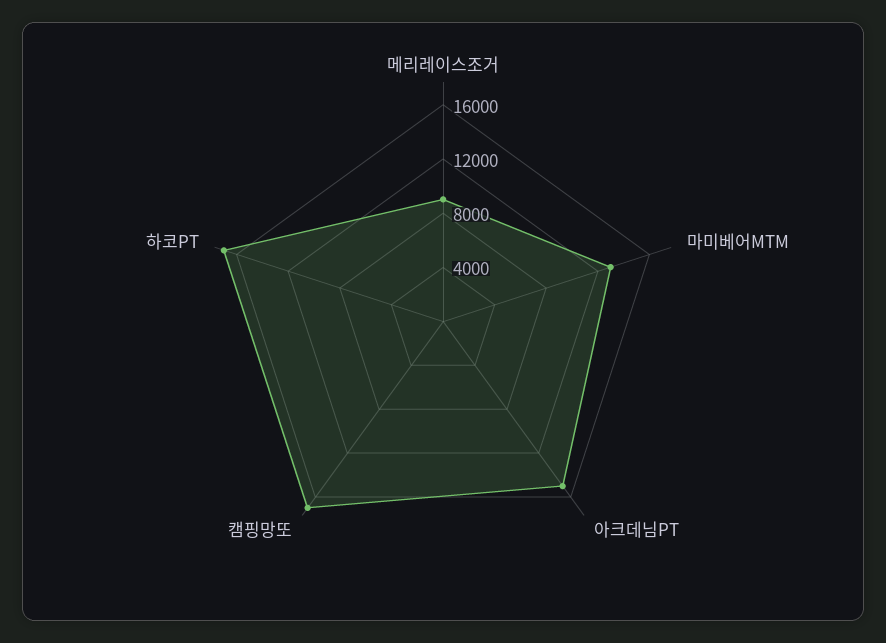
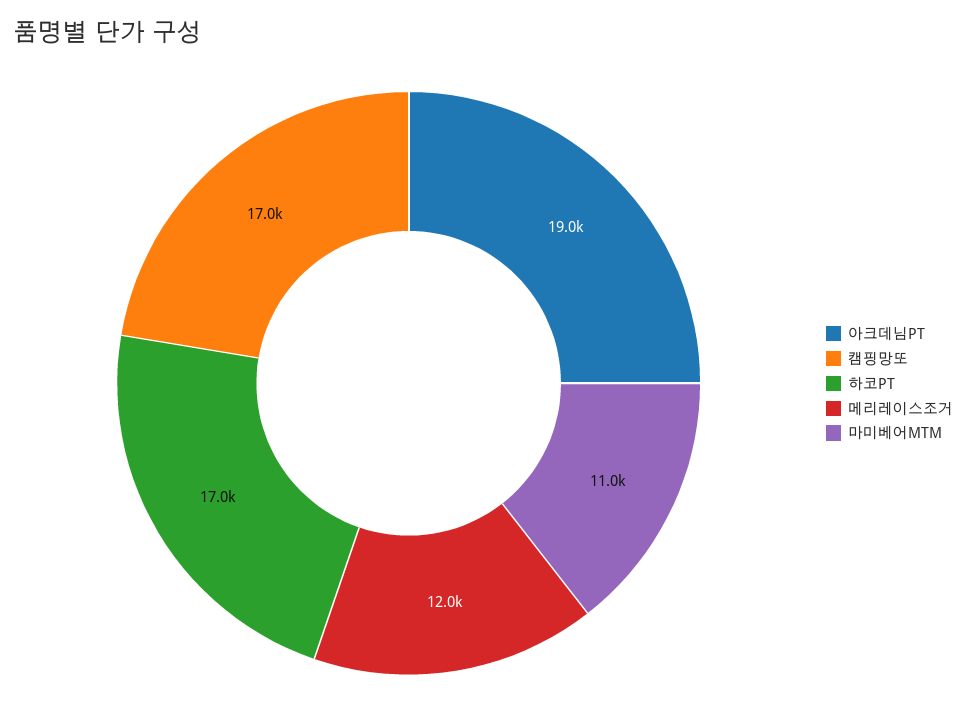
메리레이스조거: 9000 -> 12000
마미베어MTM: 13000 -> 11000
아크데님PT: 15000 -> 19000

